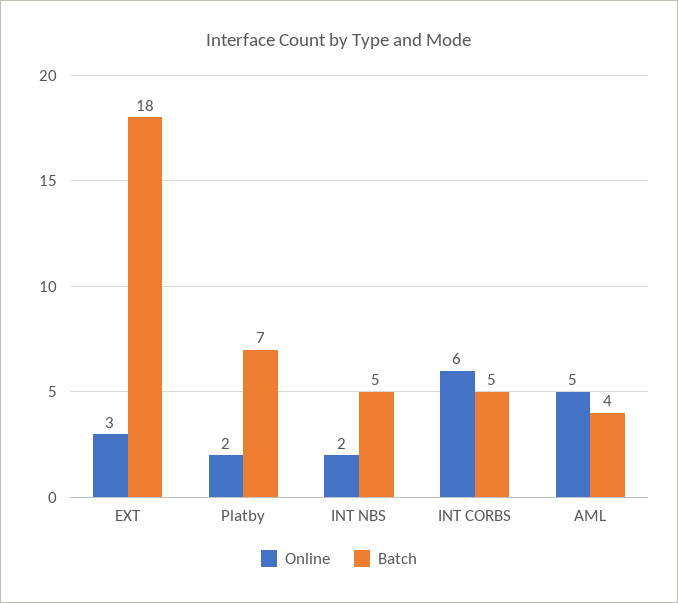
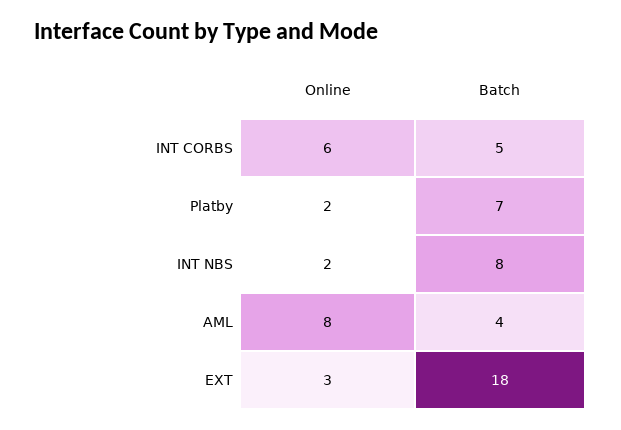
Batch, INT NBS: 5 -> 8
Online, AML: 5 -> 8

